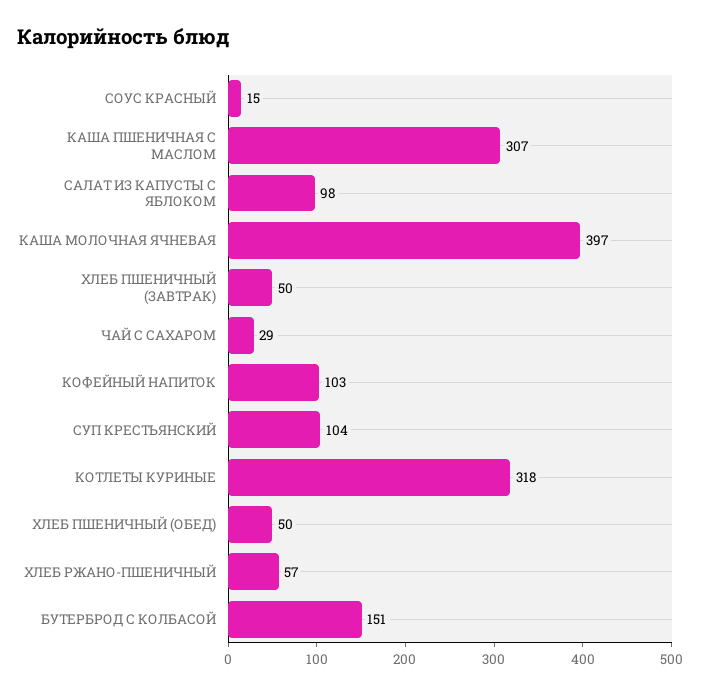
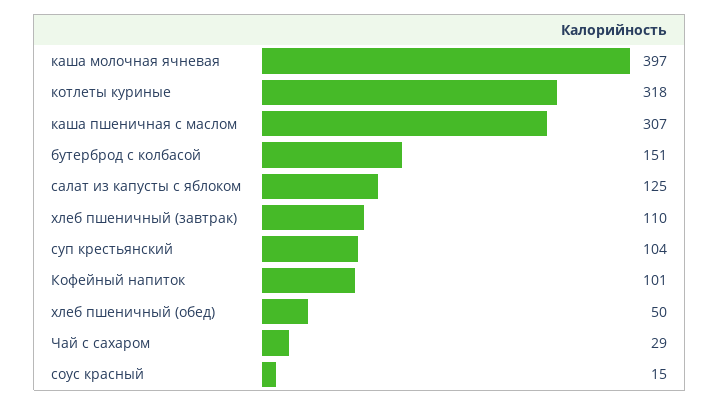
САЛАТ ИЗ КАПУСТЫ С ЯБЛОКОМ: 98 -> 125
ХЛЕБ ПШЕНИЧНЫЙ (ЗАВТРАК): 50 -> 110
КОФЕЙНЫЙ НАПИТОК: 103 -> 101
ХЛЕБ РЖАНО-ПШЕНИЧНЫЙ: 57 -> none

